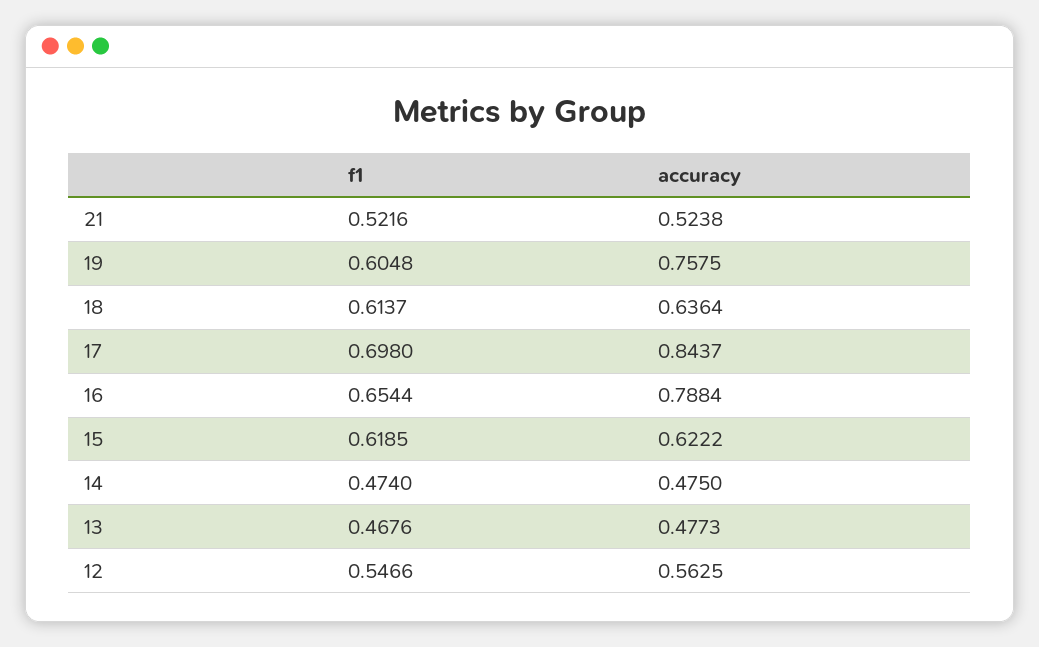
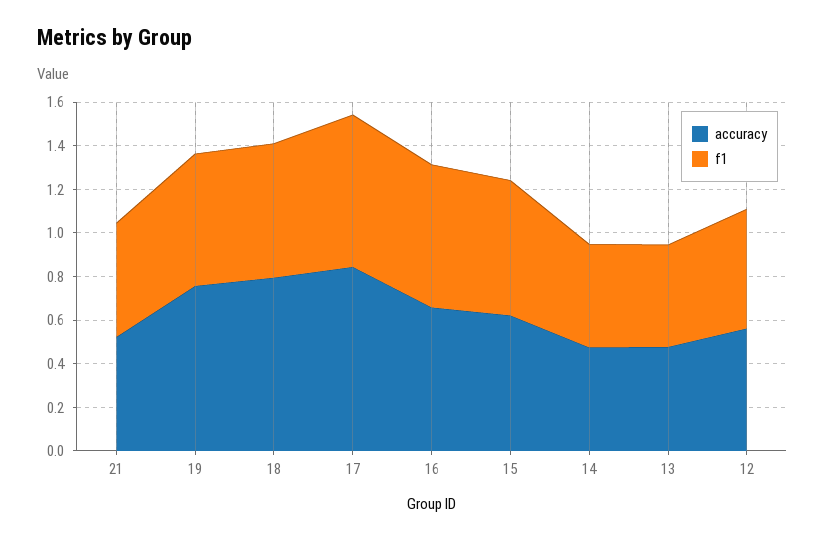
accuracy, 18: 0.6364 -> 0.8
accuracy, 16: 0.7884 -> 0.65

